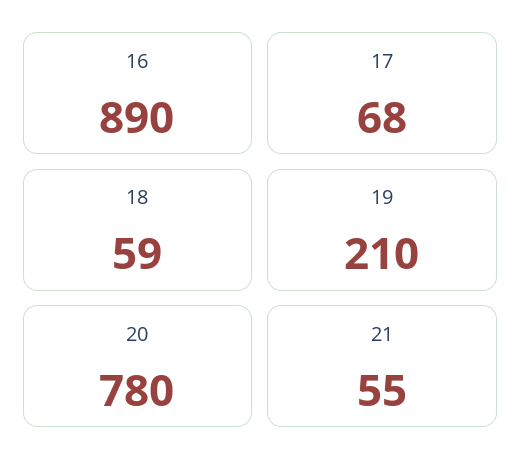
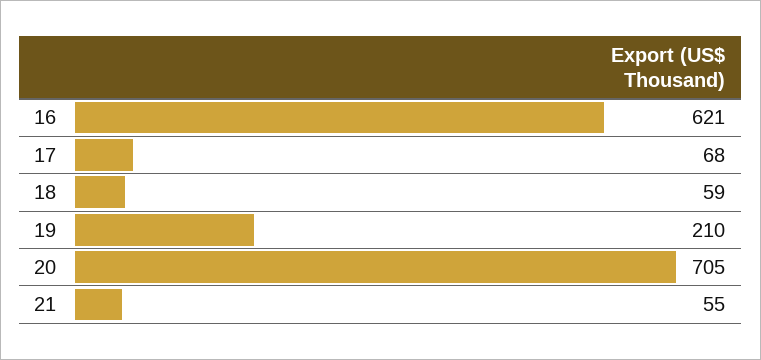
16: 890 -> 621
20: 780 -> 705

